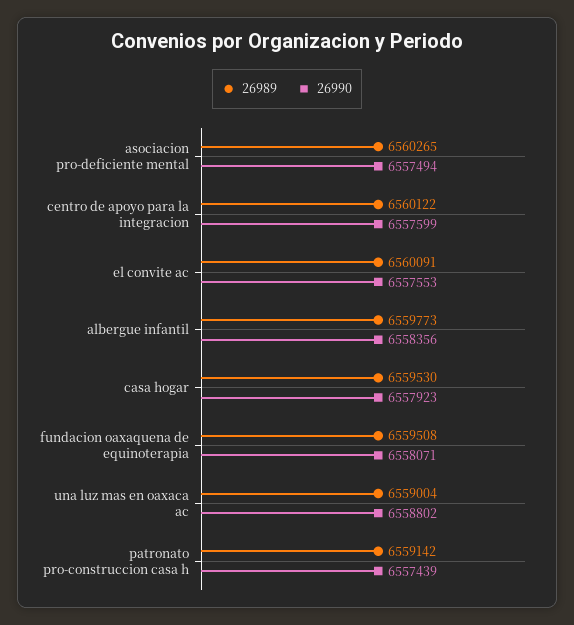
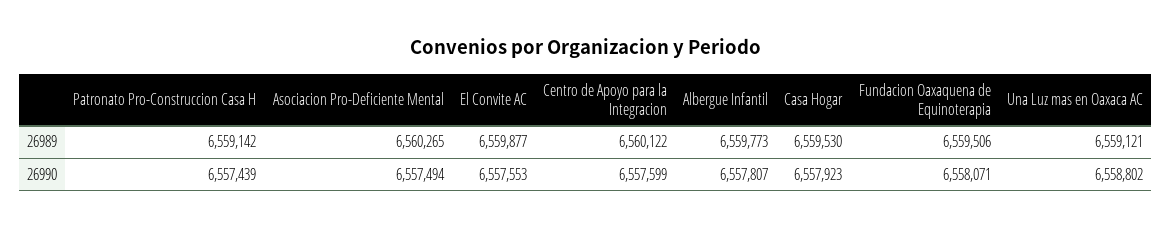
26989, el convite ac: 6560091 -> 6559877
26990, albergue infantil: 6558356 -> 6557807
26989, fundacion oaxaquena de equinoterapia: 6559508 -> 6559506
26989, una luz mas en oaxaca ac: 6559004 -> 6559121

